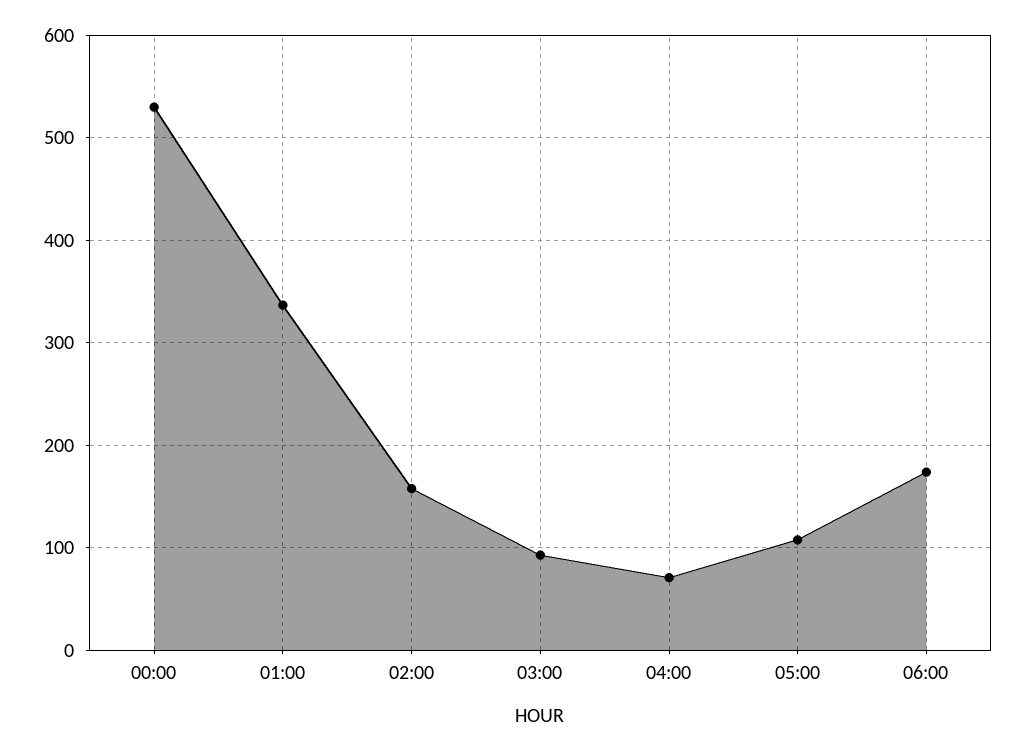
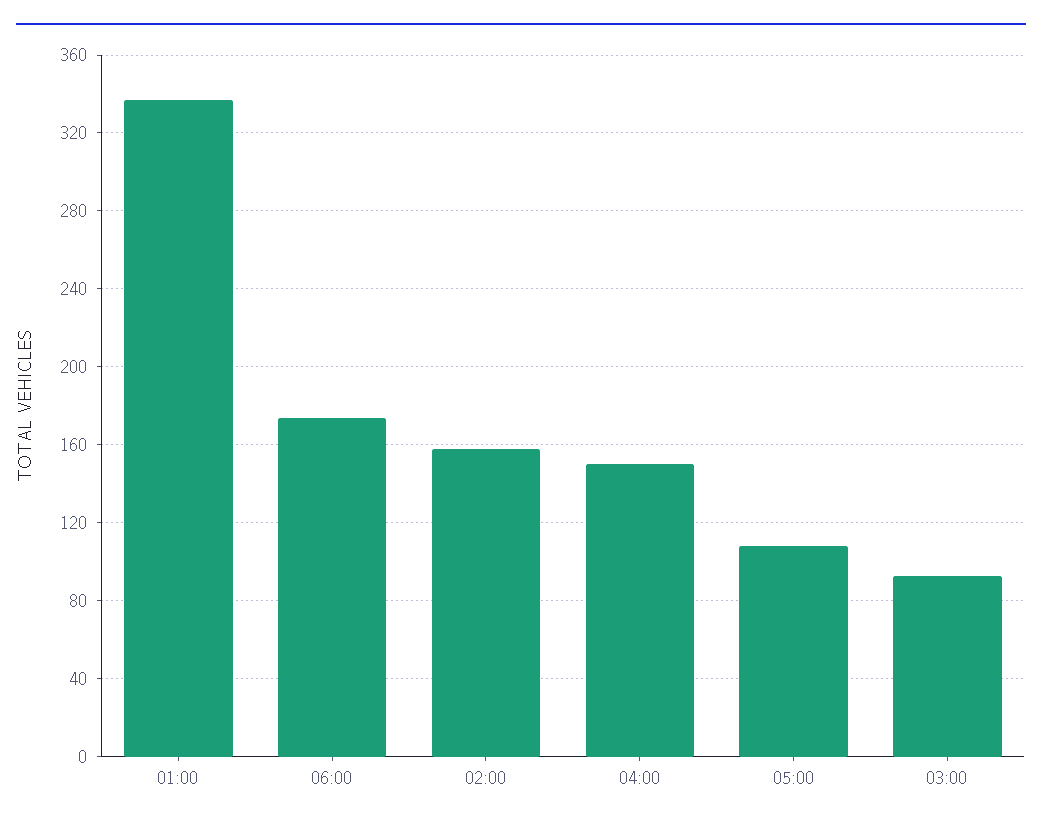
00:00: 530 -> none
04:00: 70 -> 150

